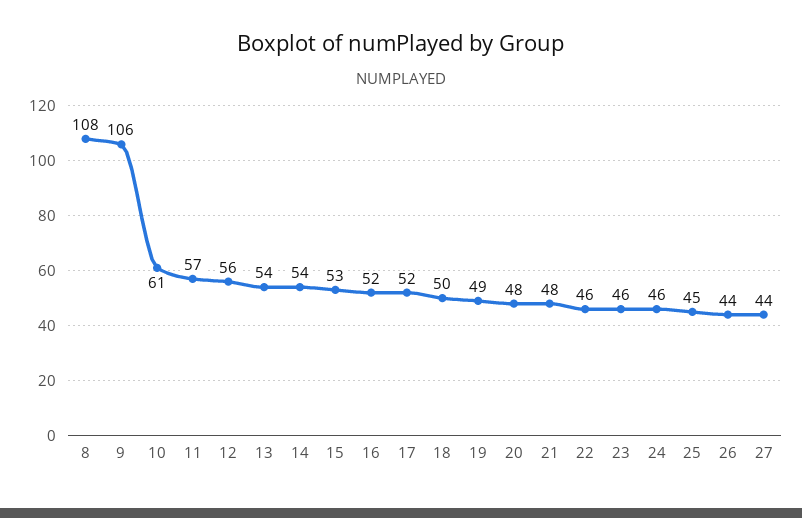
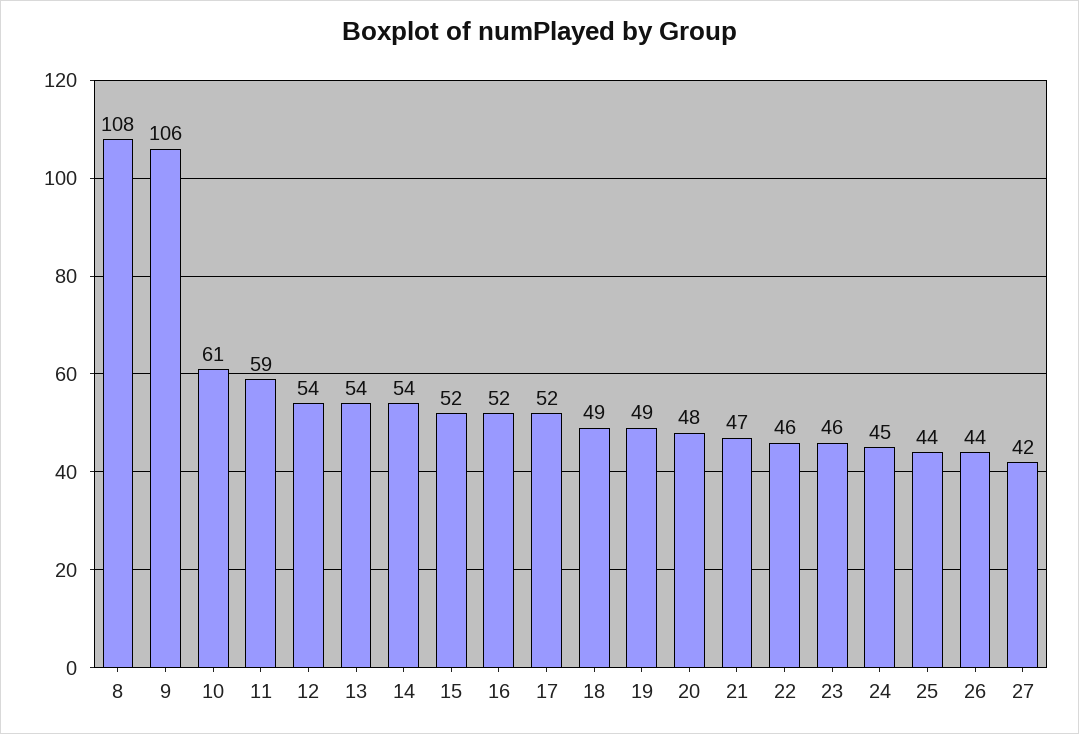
11: 57 -> 59
12: 56 -> 54
15: 53 -> 52
18: 50 -> 49
21: 48 -> 47
24: 46 -> 45
25: 45 -> 44
27: 44 -> 42

